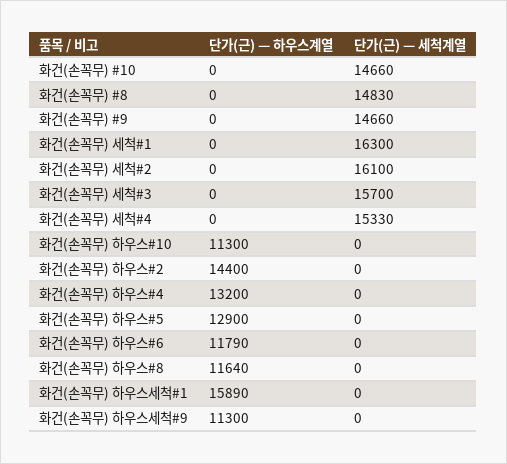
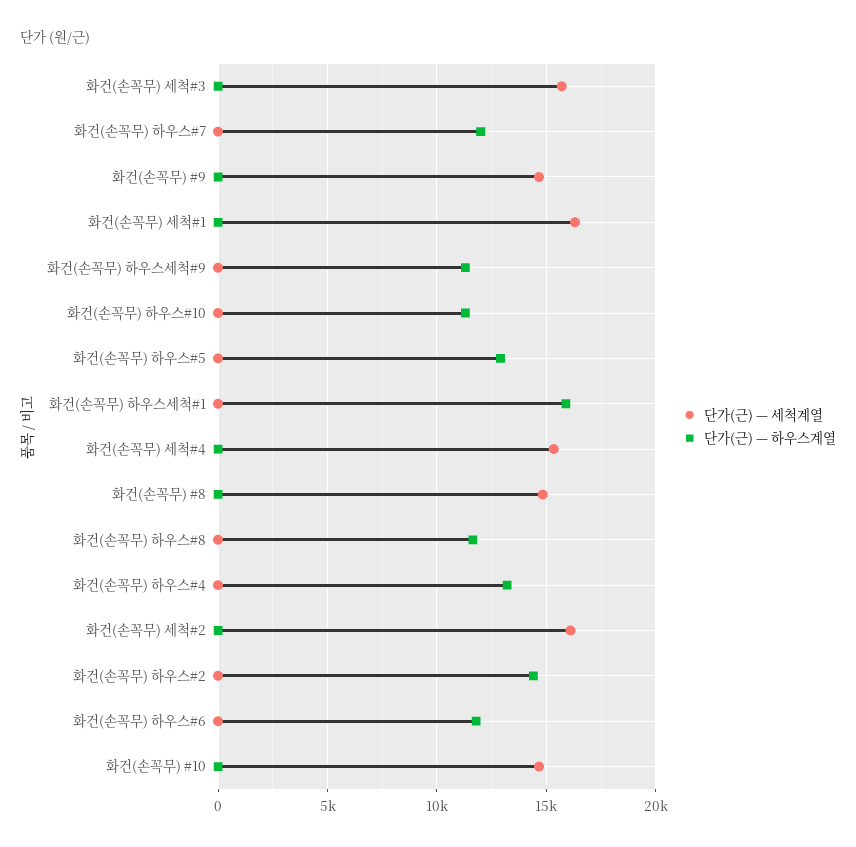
단가(근) — 세척계열, 화건(손꼭무) 하우스#7: none -> 0
단가(근) — 하우스계열, 화건(손꼭무) 하우스#7: none -> 12000

